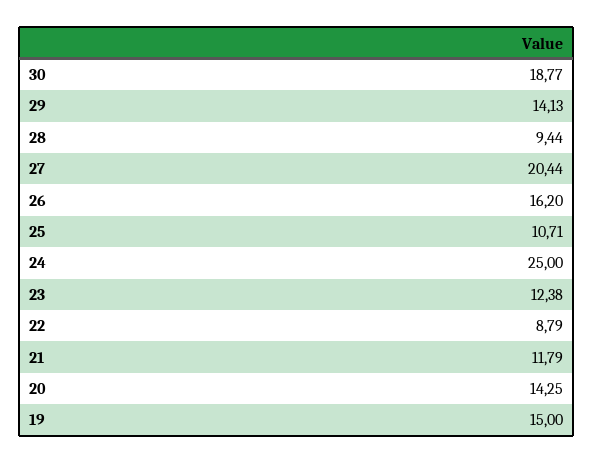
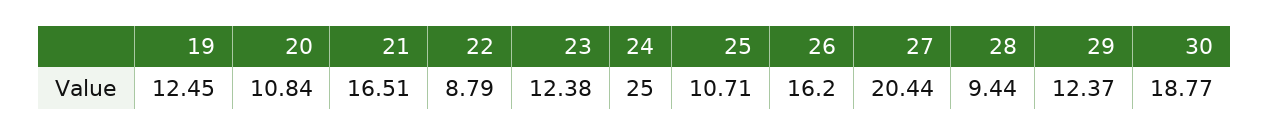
29: 14.13 -> 12.37
21: 11.79 -> 16.51
20: 14.25 -> 10.84
19: 15 -> 12.45

